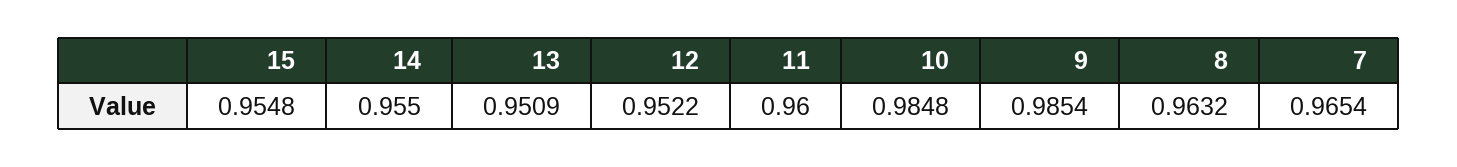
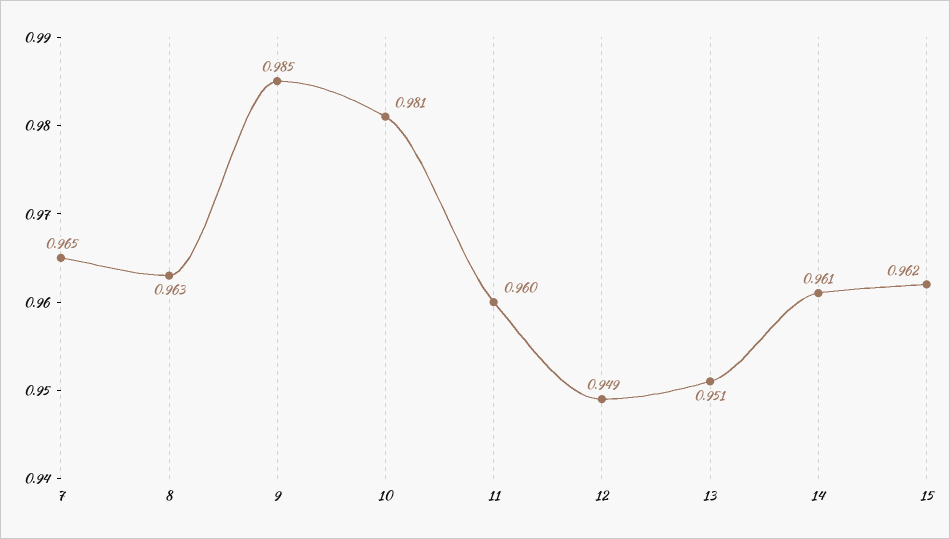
15: 0.9548 -> 0.962
14: 0.955 -> 0.961
12: 0.9522 -> 0.949
10: 0.9848 -> 0.981

